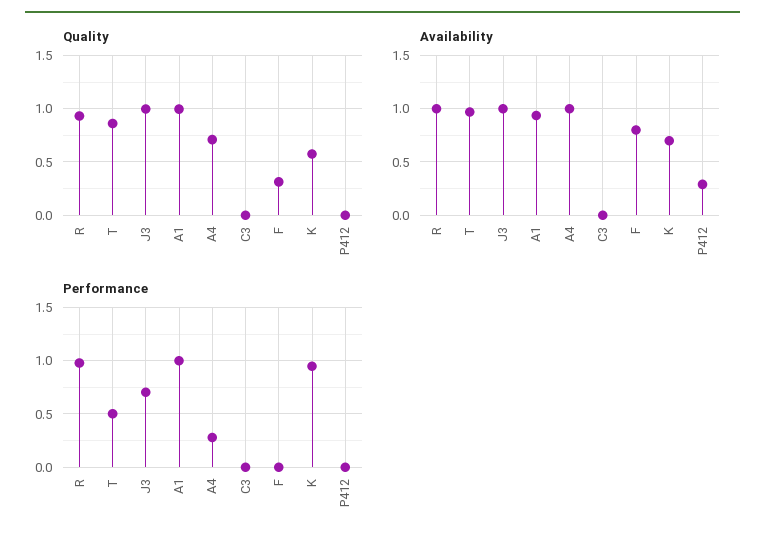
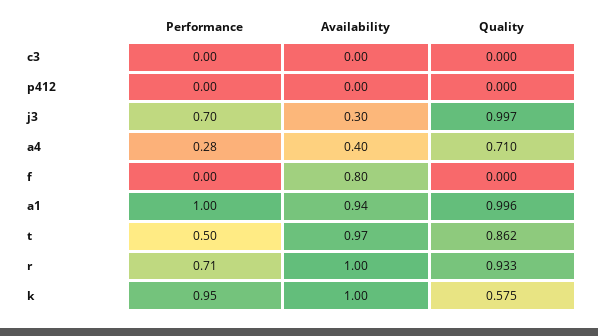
Quality, F: 0.3 -> 0
Availability, J3: 1 -> 0.3
Availability, A4: 1 -> 0.4
Availability, K: 0.7 -> 1
Availability, P412: 0.3 -> 0
Performance, R: 1 -> 0.71

